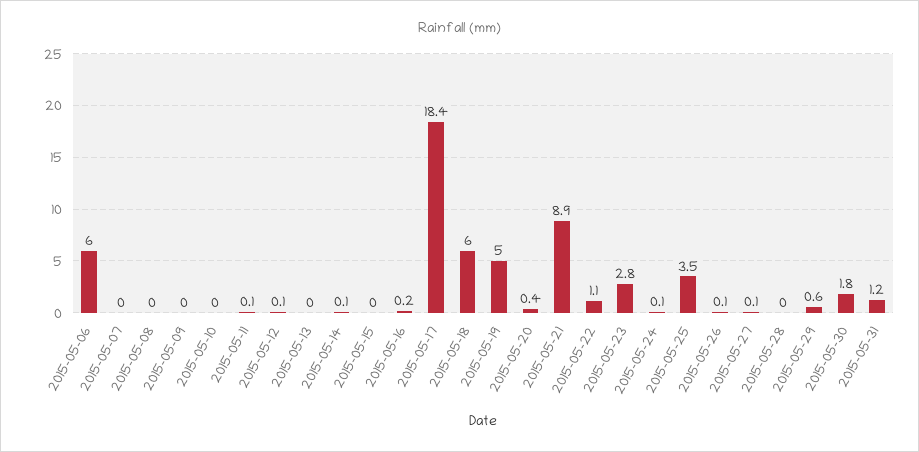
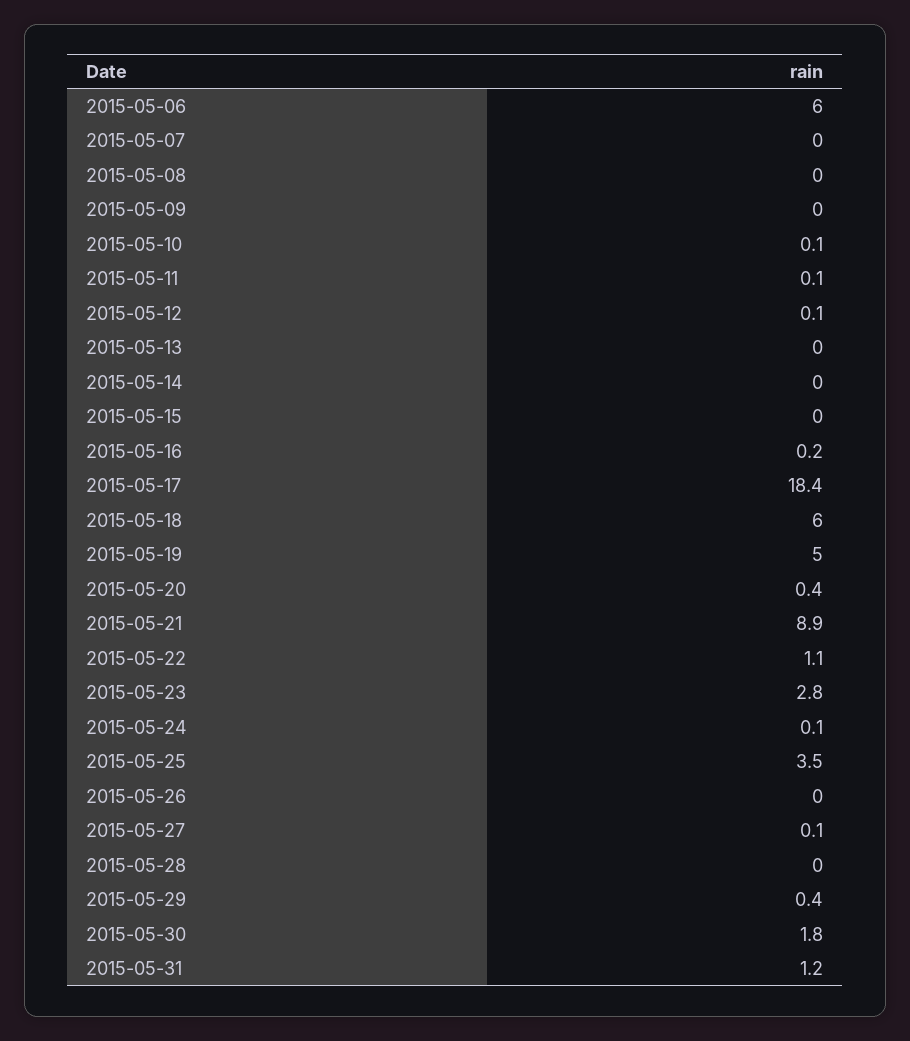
2015-05-10: 0 -> 0.1
2015-05-14: 0.1 -> 0
2015-05-26: 0.1 -> 0
2015-05-29: 0.6 -> 0.4

